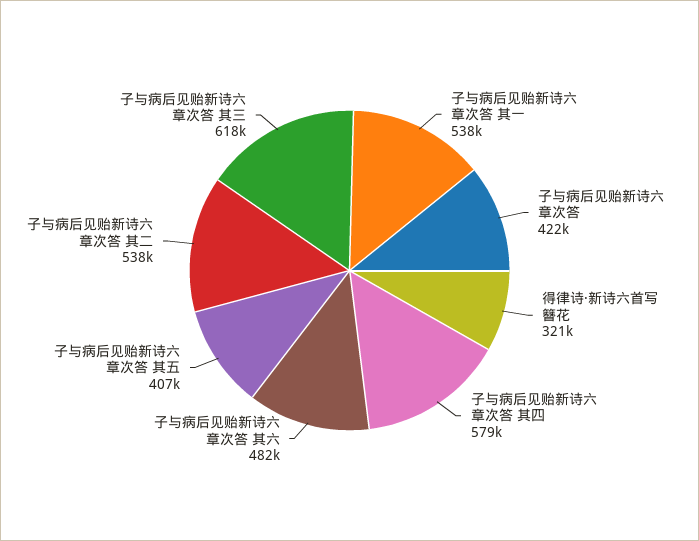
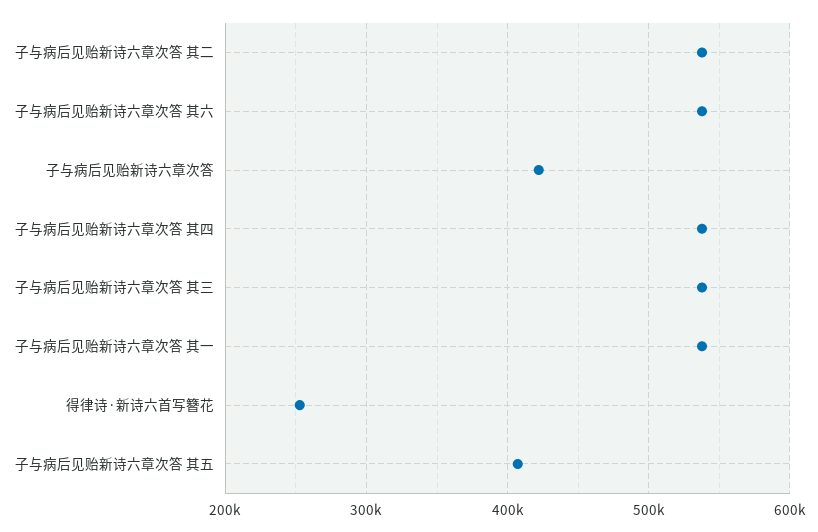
得律诗·新诗六首写簪花: 321000 -> 250000
子与病后见贻新诗六章次答 其四: 579000 -> 540000
子与病后见贻新诗六章次答 其六: 482000 -> 540000
子与病后见贻新诗六章次答 其三: 618000 -> 540000

